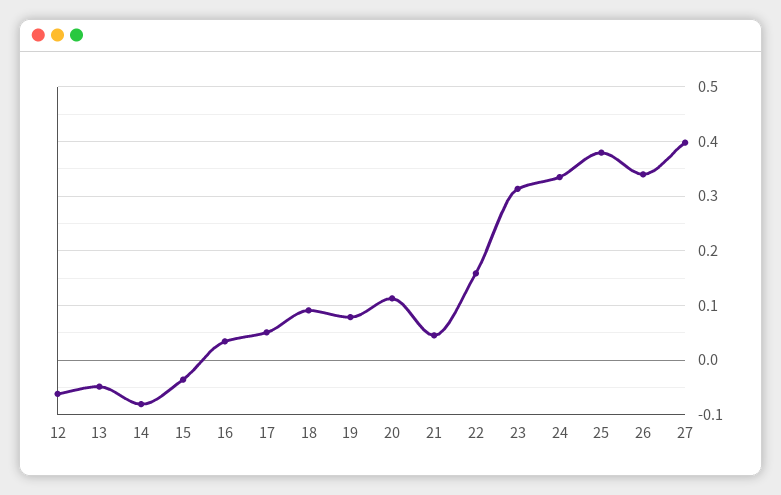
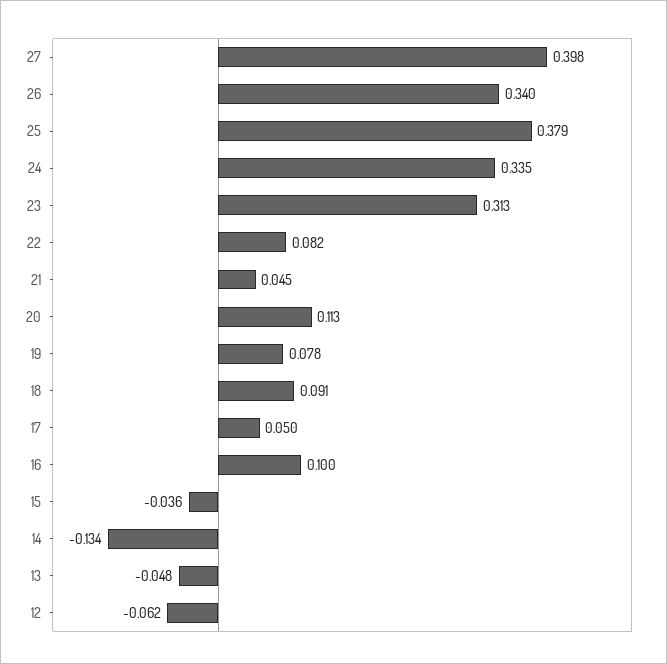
14: -0.08 -> -0.134
16: 0.04 -> 0.1
22: 0.16 -> 0.082

